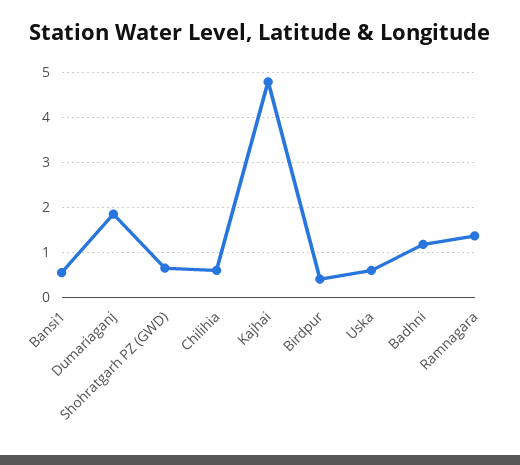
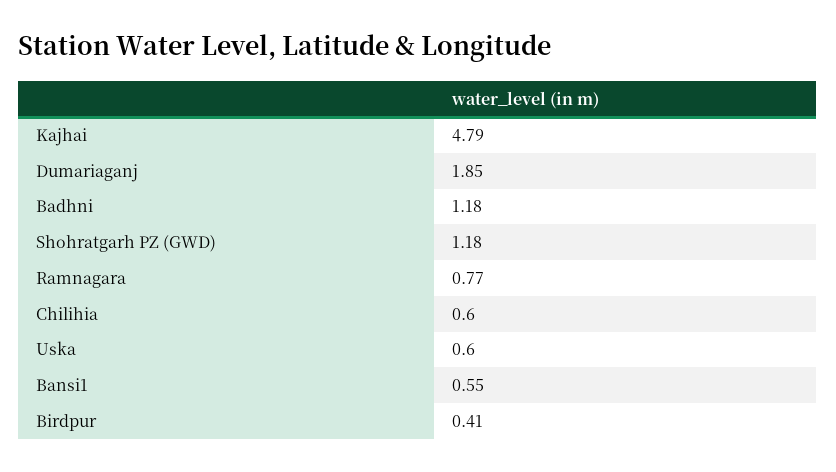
Shohratgarh PZ (GWD): 0.6 -> 1.18
Ramnagara: 1.4 -> 0.77

